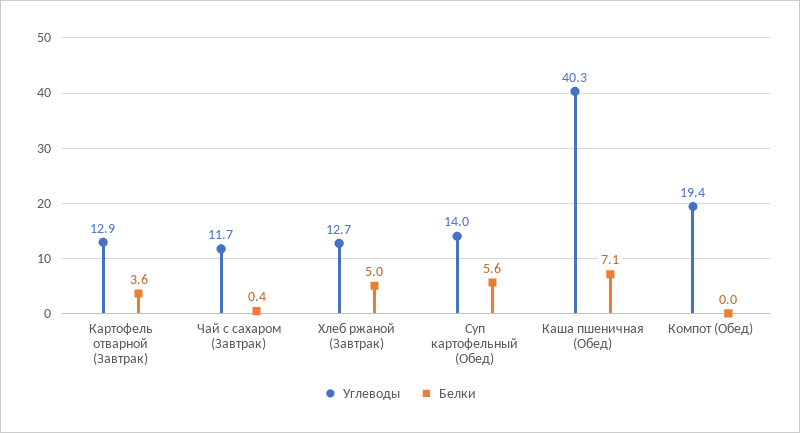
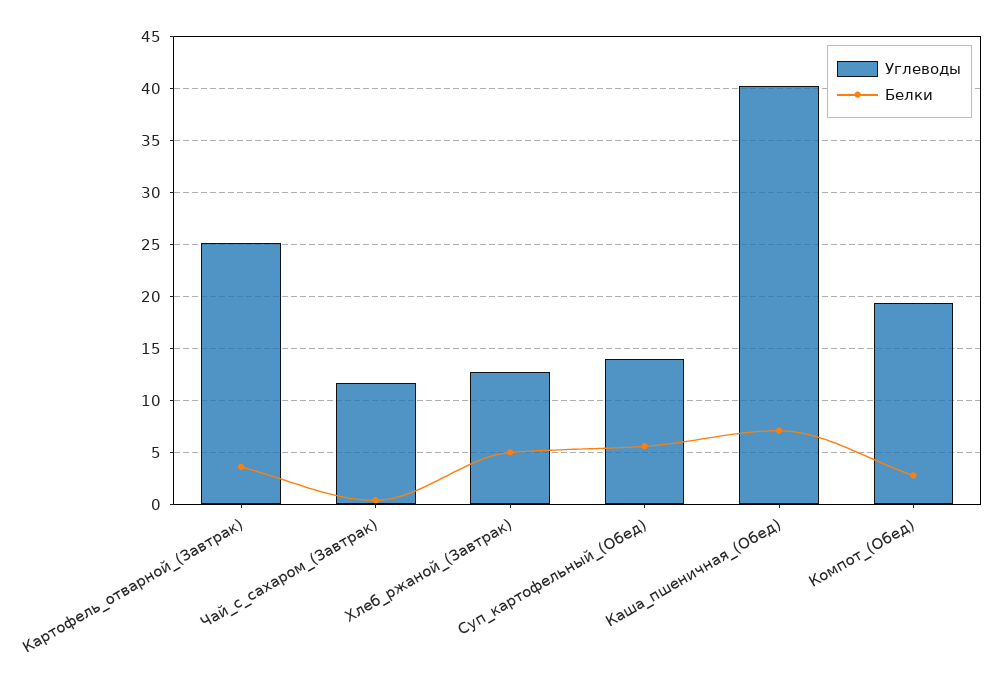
Углеводы, Картофель отварной (Завтрак): 12.9 -> 25
Белки, Компот (Обед): 0 -> 3

